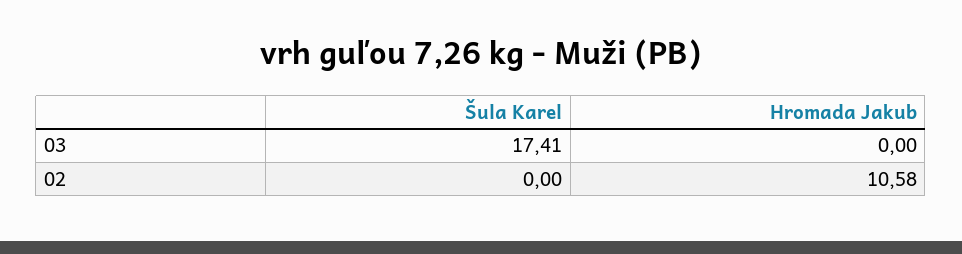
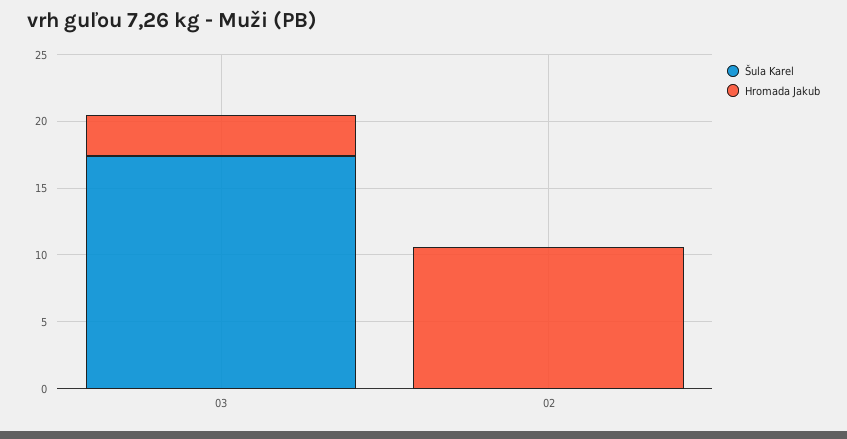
Hromada Jakub, 03: 0 -> 3

